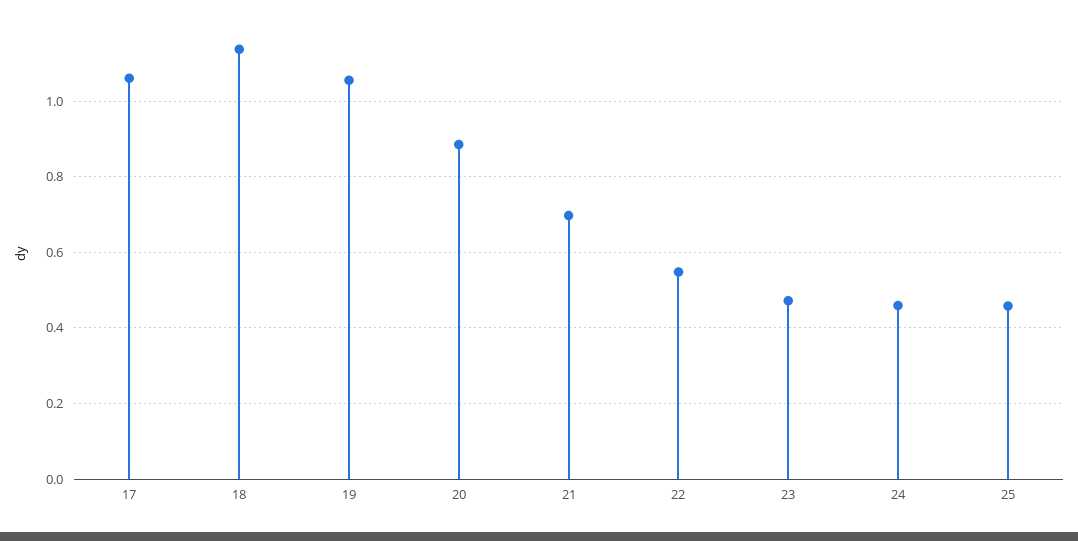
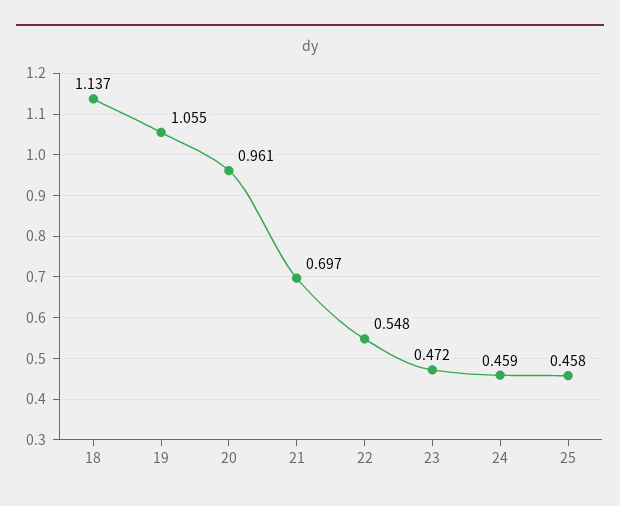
17: 1.06 -> none
20: 0.88 -> 0.961

